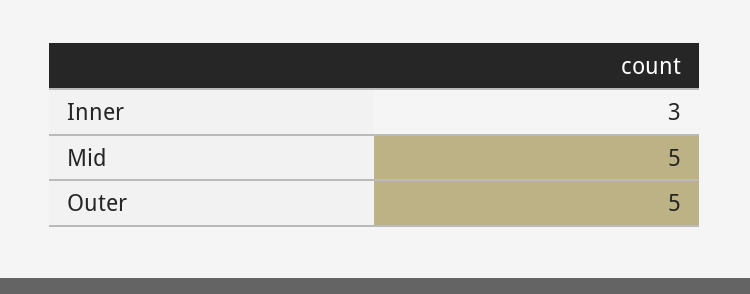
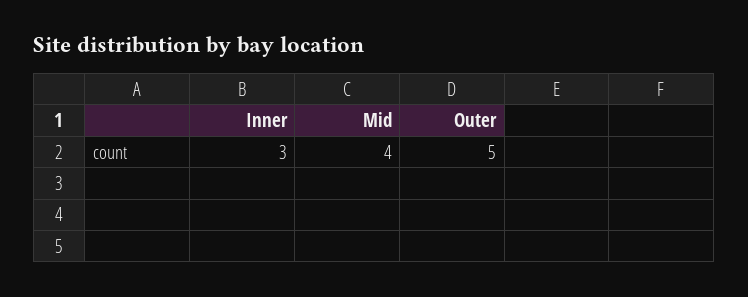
Mid: 5 -> 4

